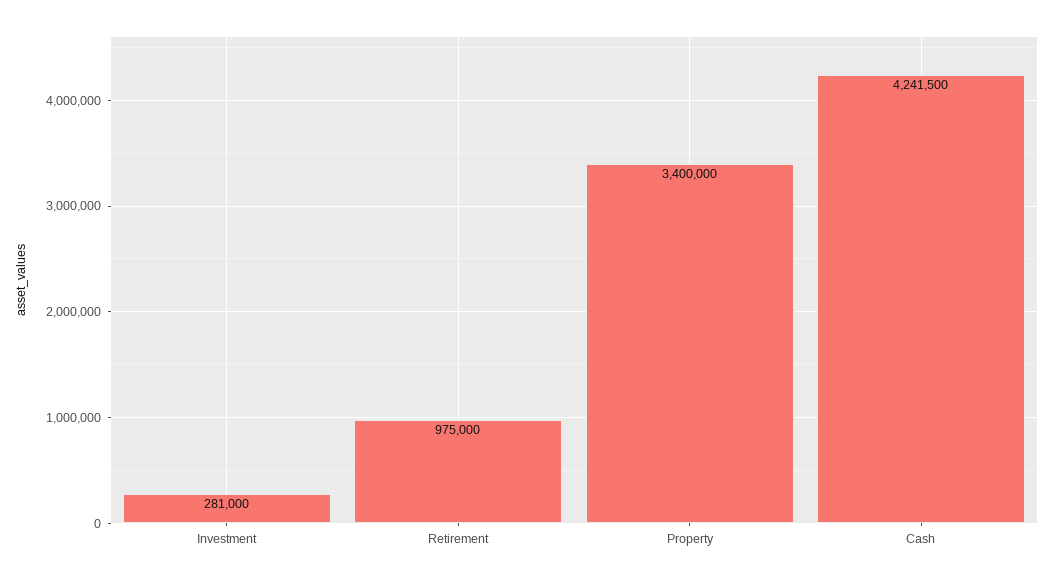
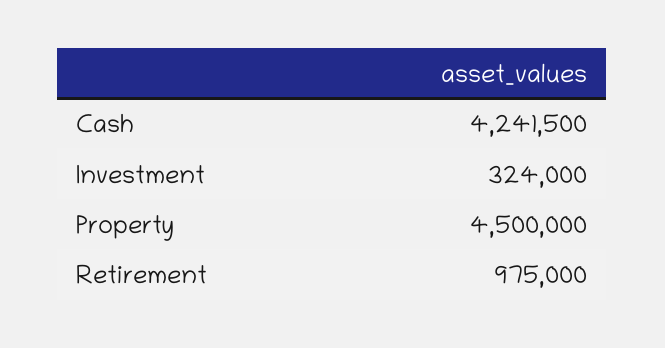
Investment: 281000 -> 324000
Property: 3400000 -> 4500000

